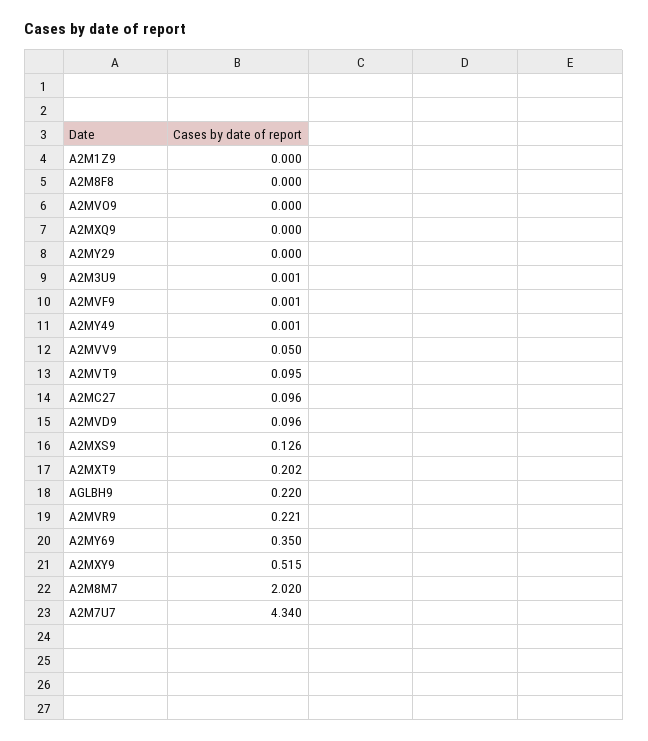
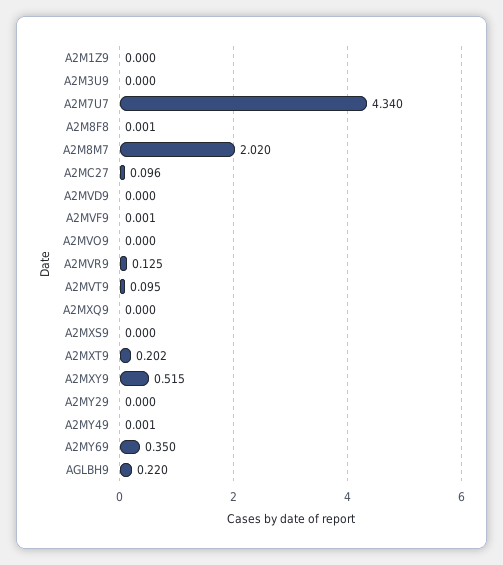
A2M8F8: 0 -> 0.001
A2M3U9: 0.001 -> 0
A2MVV9: 0.05 -> none
A2MVD9: 0.096 -> 0
A2MXS9: 0.126 -> 0
A2MVR9: 0.221 -> 0.125

